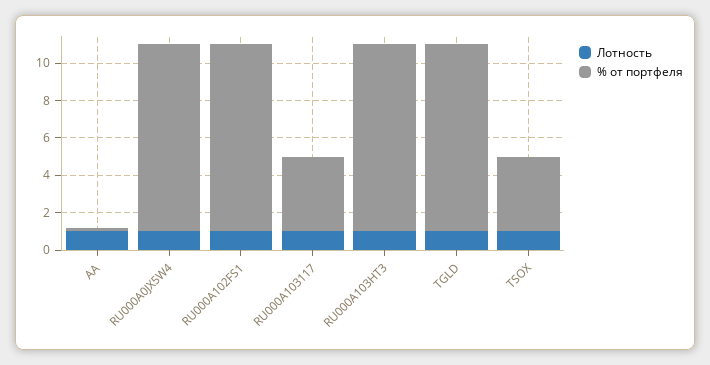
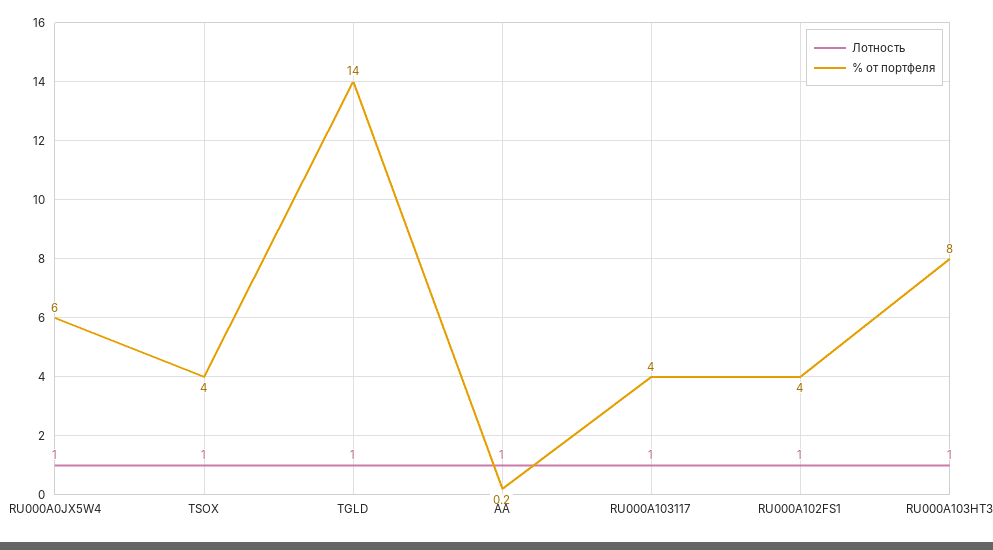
% от портфеля, RU000A0JX5W4: 10 -> 6
% от портфеля, RU000A102FS1: 10 -> 4
% от портфеля, RU000A103HT3: 10 -> 8
% от портфеля, TGLD: 10 -> 14

